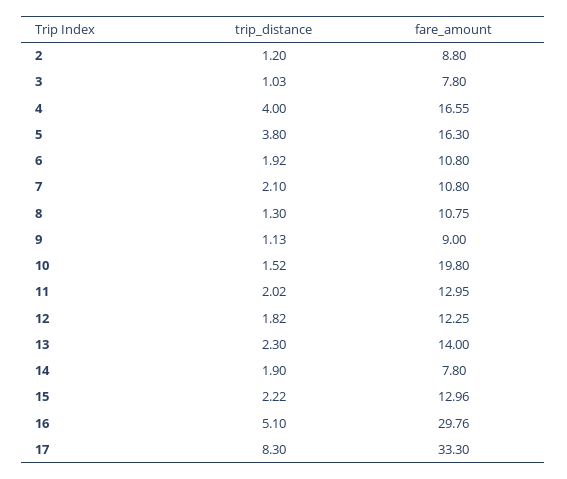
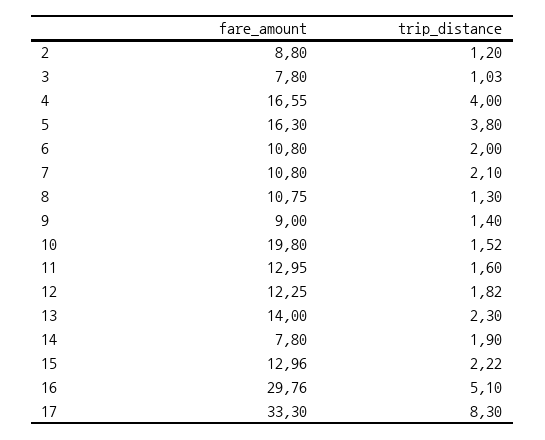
trip_distance, 6: 1.92 -> 2
trip_distance, 9: 1.13 -> 1.4
trip_distance, 11: 2.02 -> 1.6

